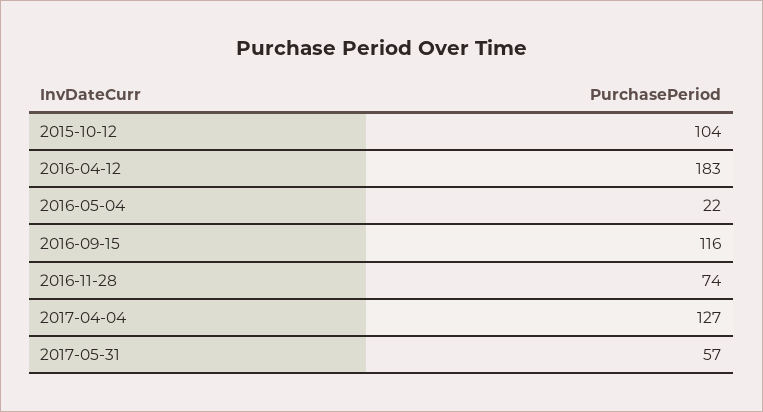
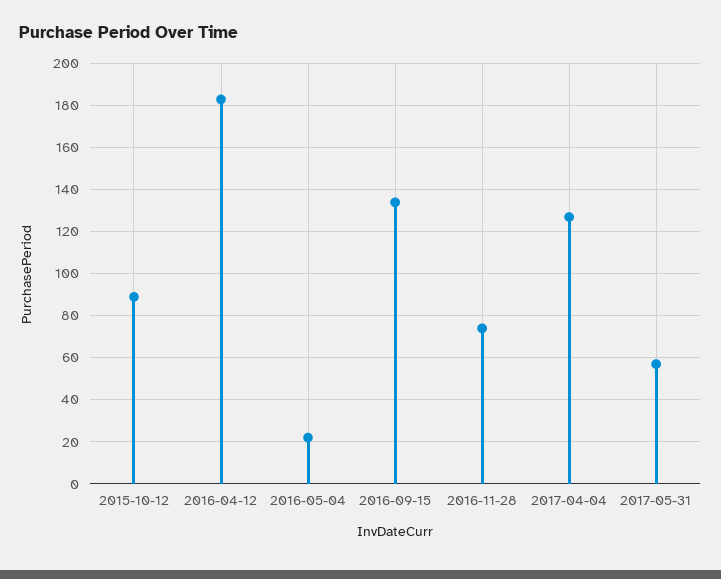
2015-10-12: 104 -> 90
2016-09-15: 116 -> 135

